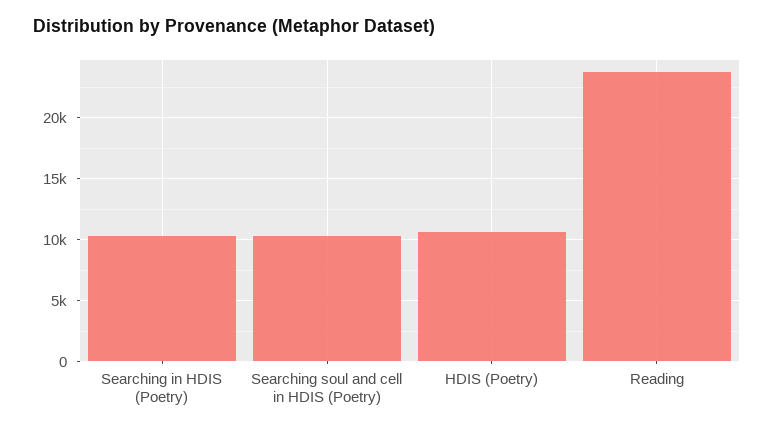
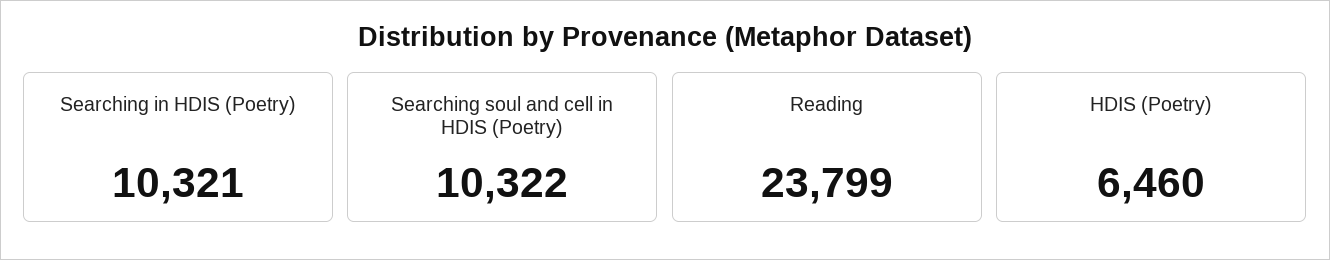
HDIS (Poetry): 10500 -> 6460

